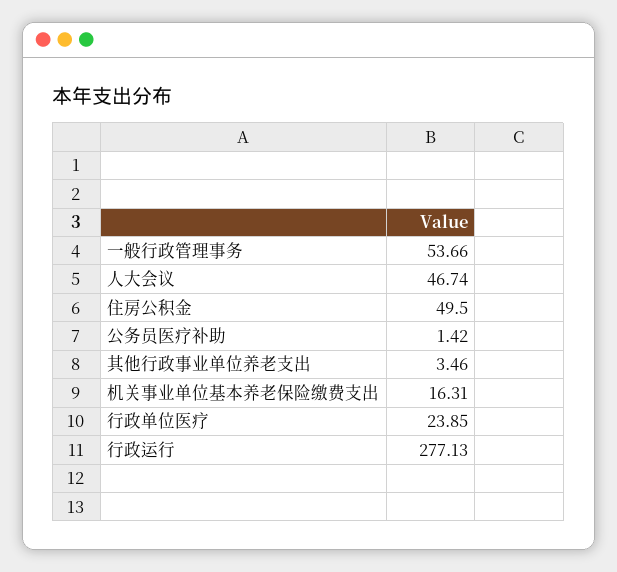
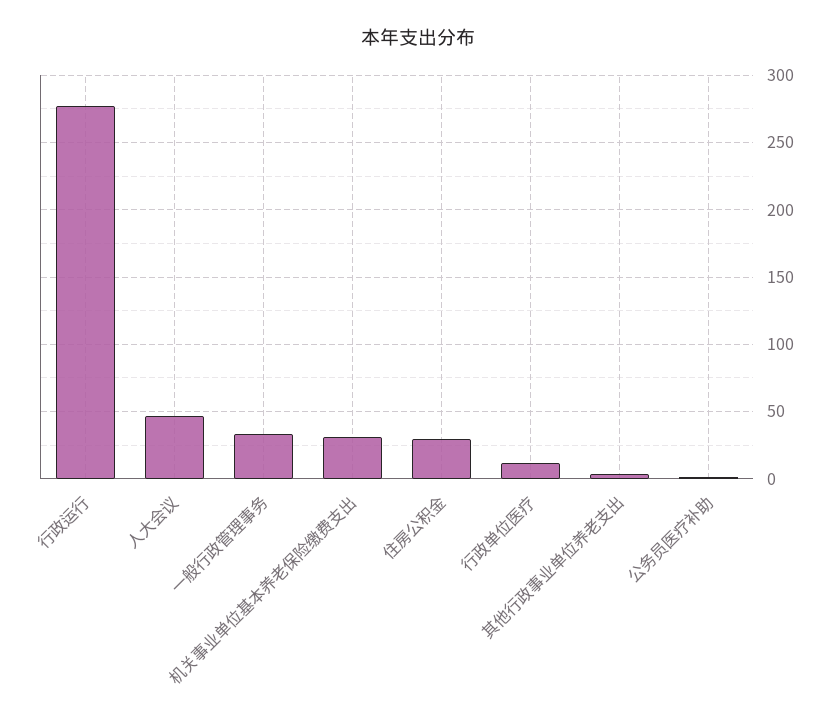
一般行政管理事务: 53.66 -> 35
住房公积金: 49.5 -> 30
机关事业单位基本养老保险缴费支出: 16.31 -> 30
行政单位医疗: 23.85 -> 10

